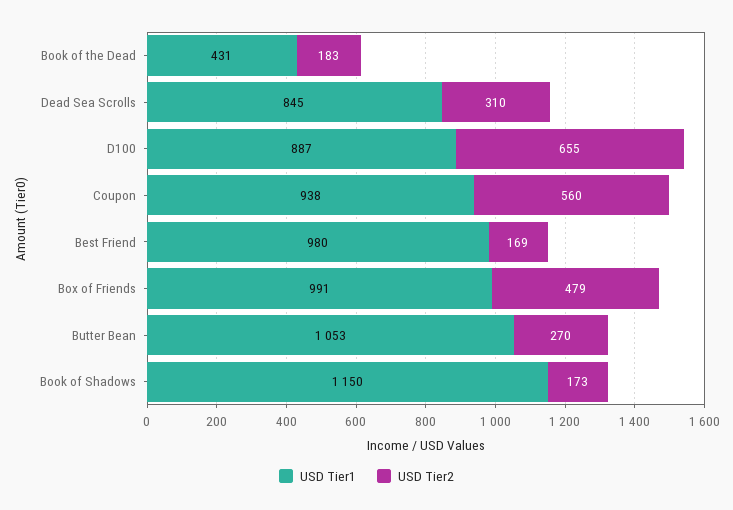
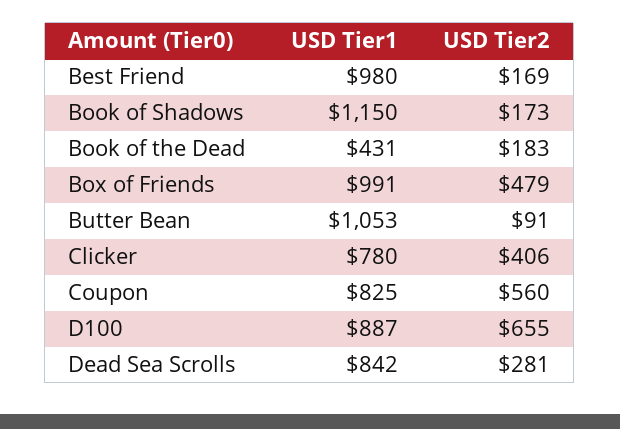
USD Tier1, Dead Sea Scrolls: 845 -> 842
USD Tier2, Dead Sea Scrolls: 310 -> 281
USD Tier1, Coupon: 938 -> 825
USD Tier2, Butter Bean: 270 -> 91
USD Tier1, Clicker: none -> 780
USD Tier2, Clicker: none -> 406

